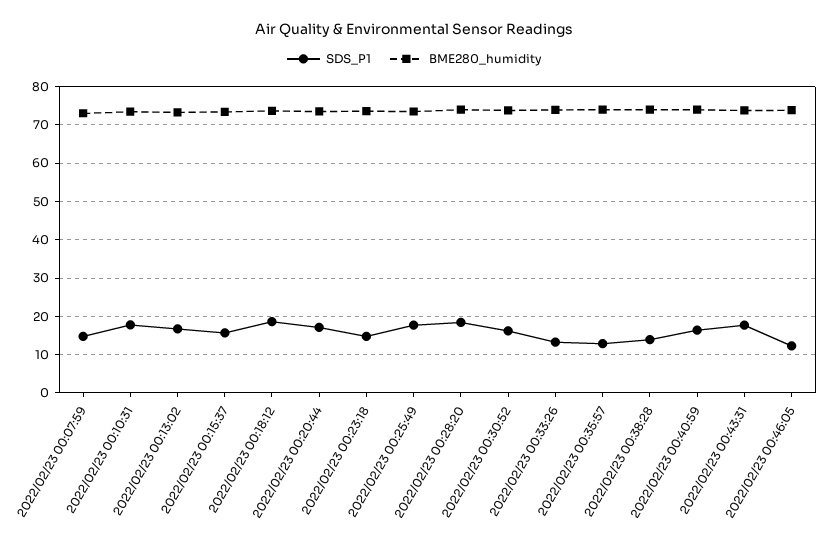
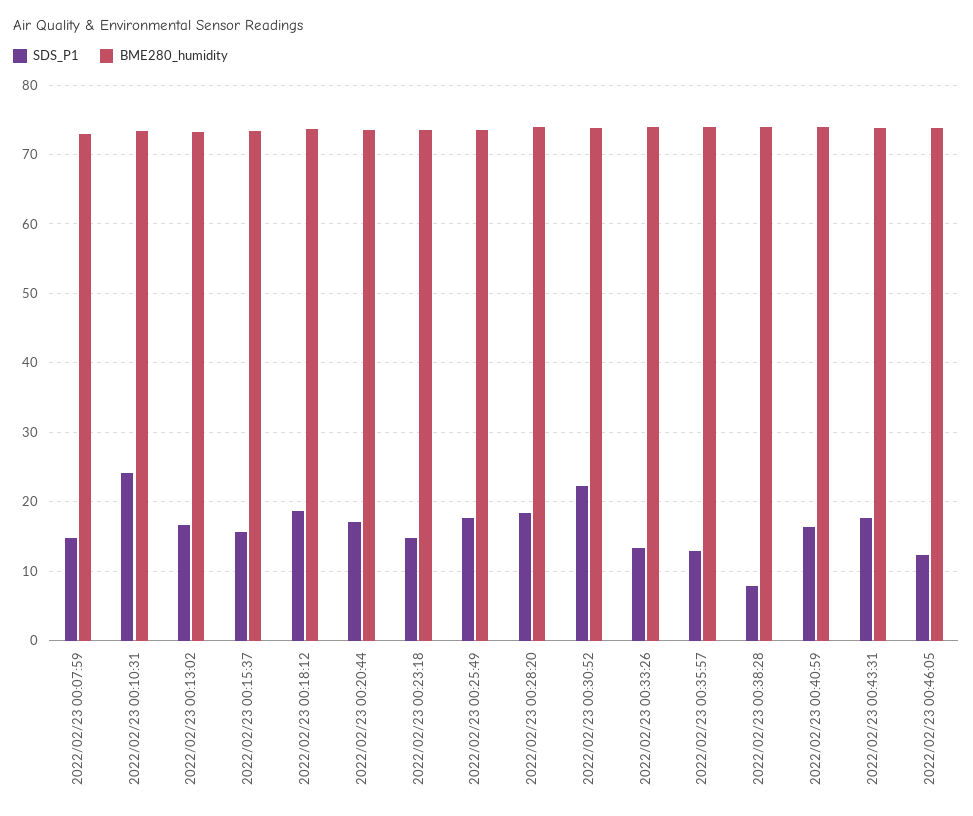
SDS_P1, 2022/02/23 00:10:31: 18 -> 24
SDS_P1, 2022/02/23 00:30:52: 16 -> 22
SDS_P1, 2022/02/23 00:38:28: 14 -> 8

